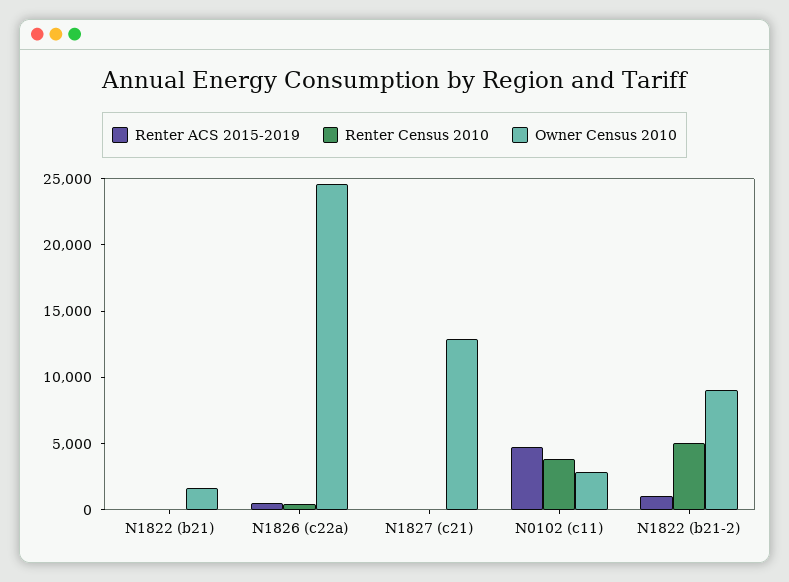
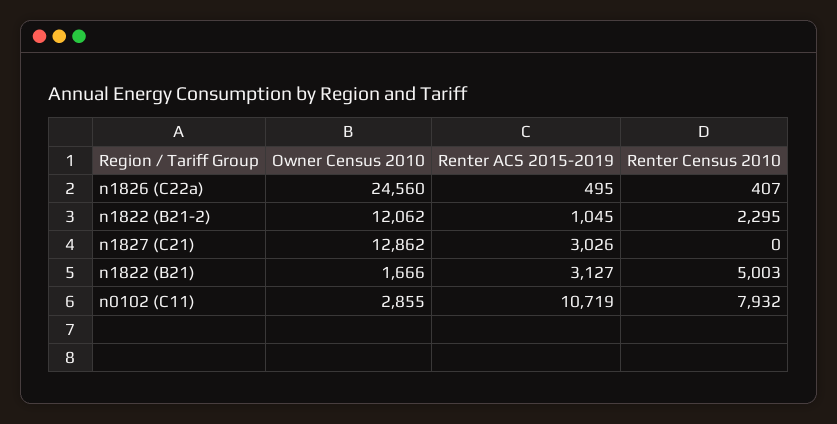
Renter ACS 2015-2019, N1822 (b21): 0 -> 3127
Renter Census 2010, N1822 (b21): 0 -> 5003
Renter ACS 2015-2019, N1827 (c21): 0 -> 3026
Renter ACS 2015-2019, N0102 (c11): 5000 -> 10719
Renter Census 2010, N0102 (c11): 4000 -> 7932
Renter Census 2010, N1822 (b21-2): 5000 -> 2295
Owner Census 2010, N1822 (b21-2): 9000 -> 12062

